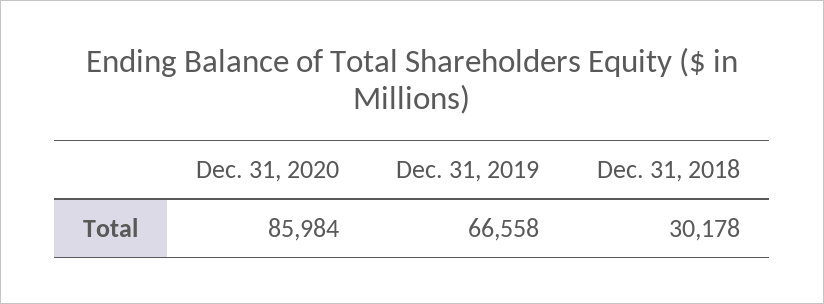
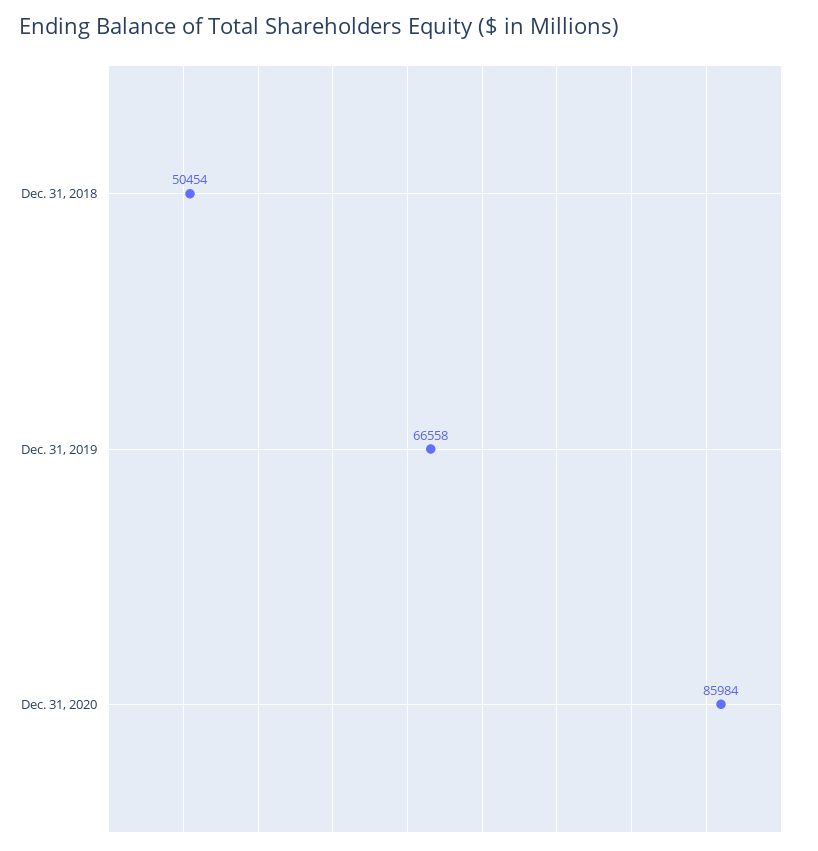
Dec. 31, 2018: 30178 -> 50454

